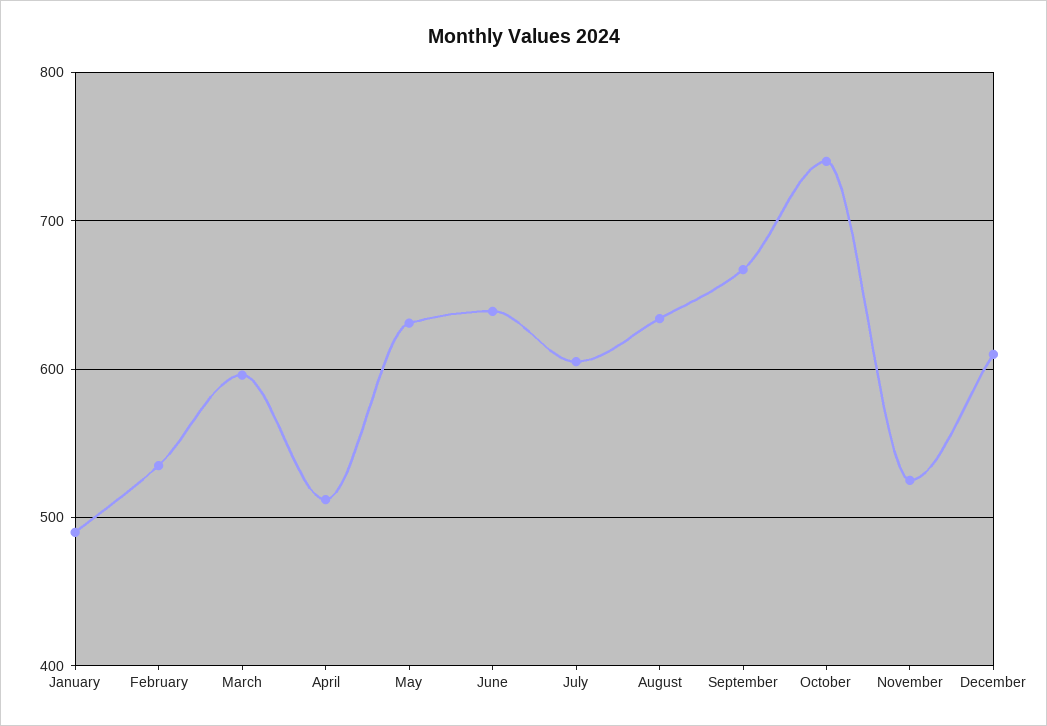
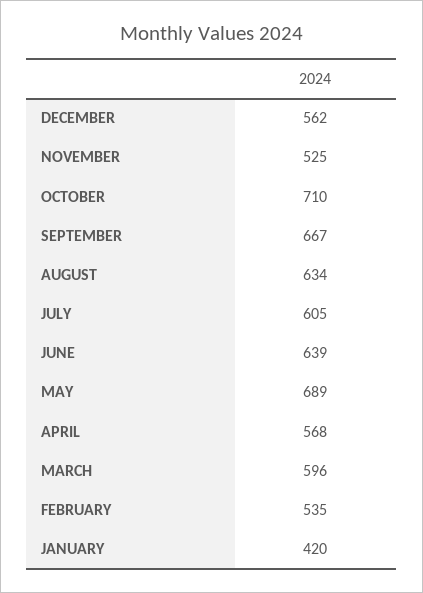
January: 490 -> 420
April: 510 -> 568
May: 630 -> 689
October: 740 -> 710
December: 610 -> 562

